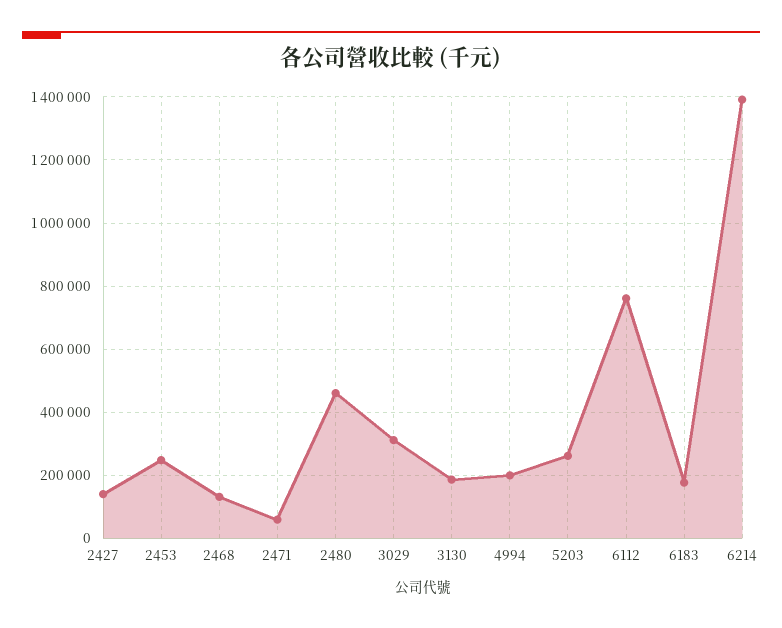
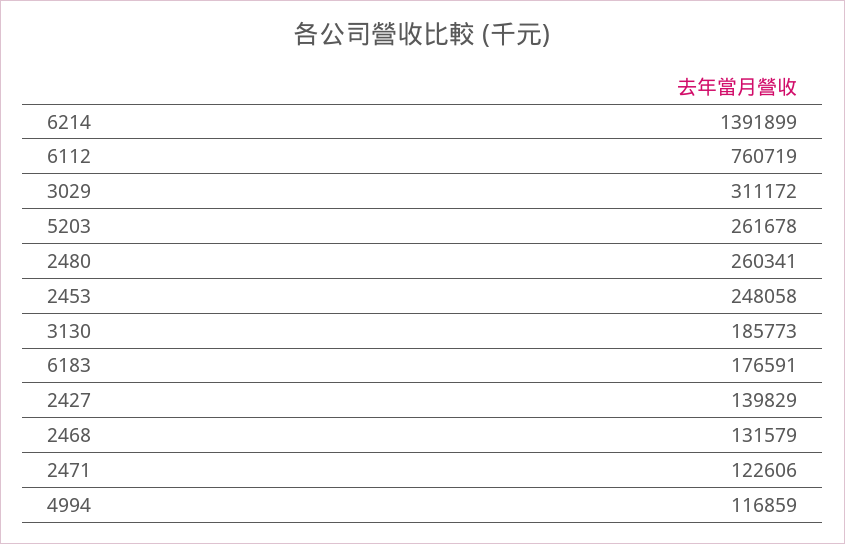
2471: 60000 -> 122606
2480: 460000 -> 260341
4994: 200000 -> 116859

